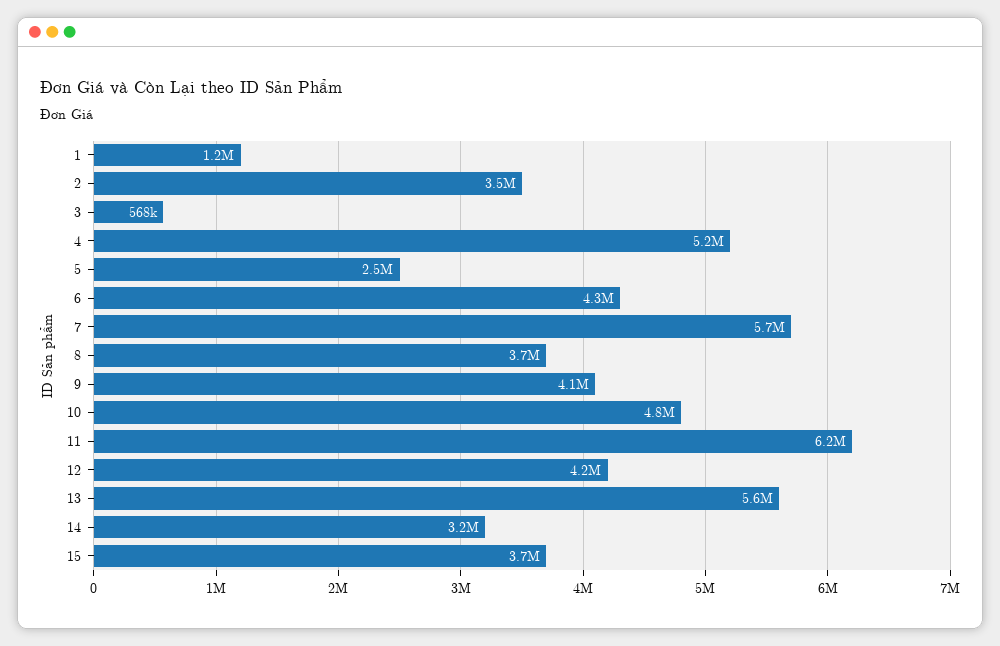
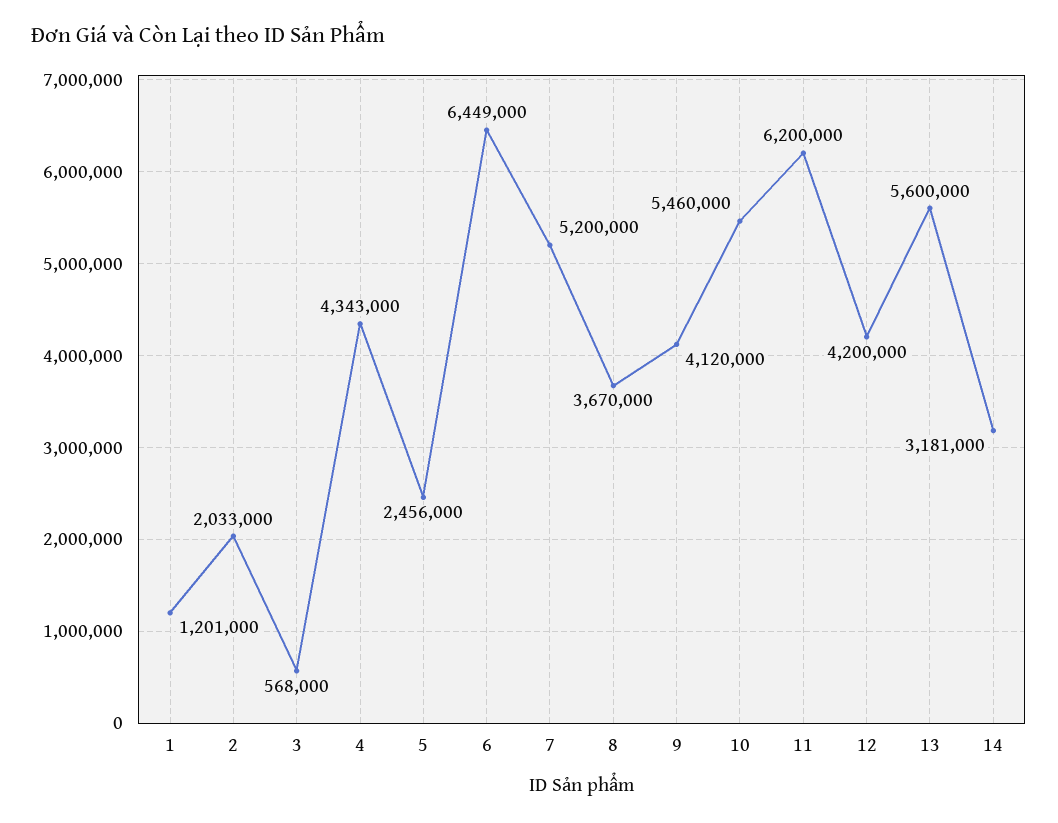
2: 3500000 -> 2033000
4: 5200000 -> 4343000
6: 4300000 -> 6449000
7: 5700000 -> 5200000
10: 4800000 -> 5460000
15: 3700000 -> none

